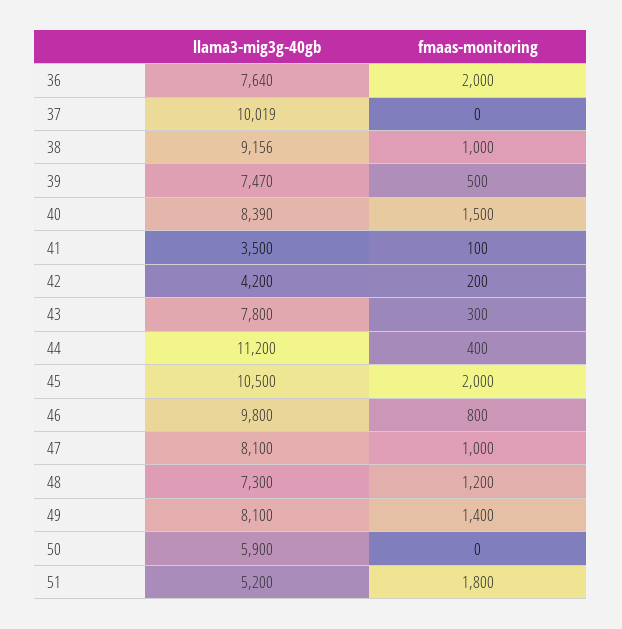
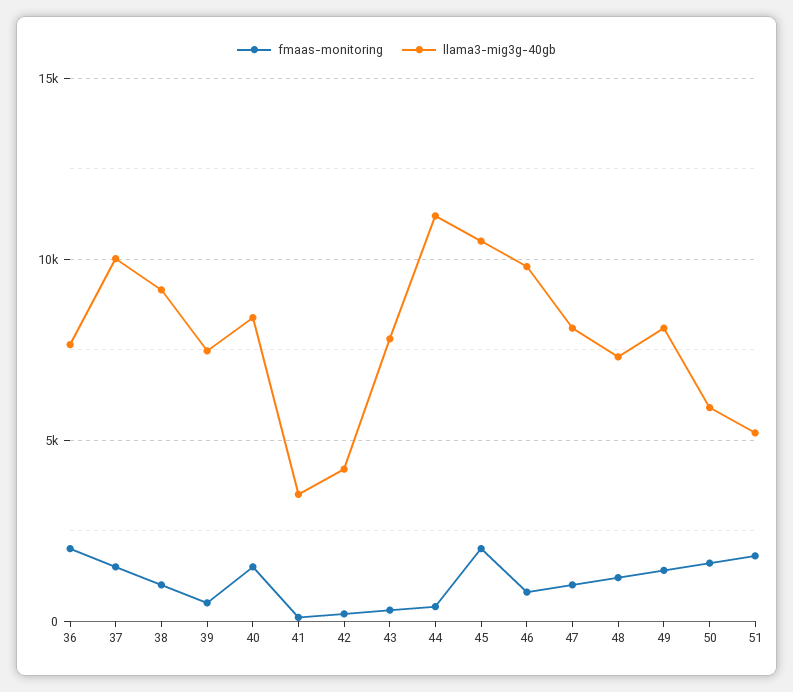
fmaas-monitoring, 37: 0 -> 1500
fmaas-monitoring, 50: 0 -> 1500

